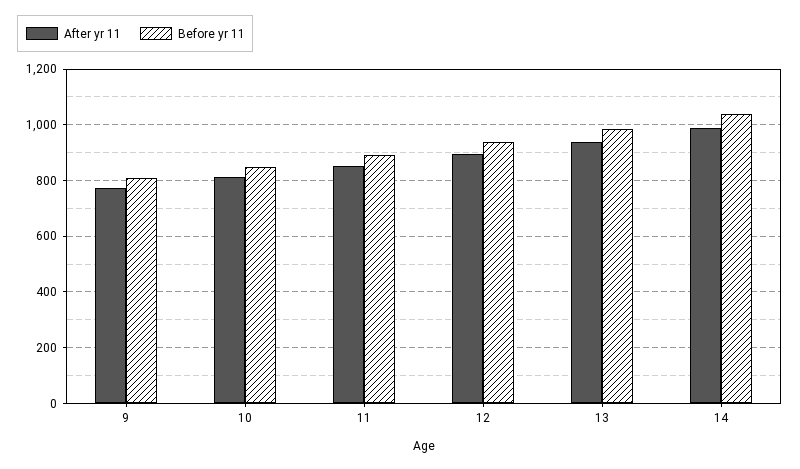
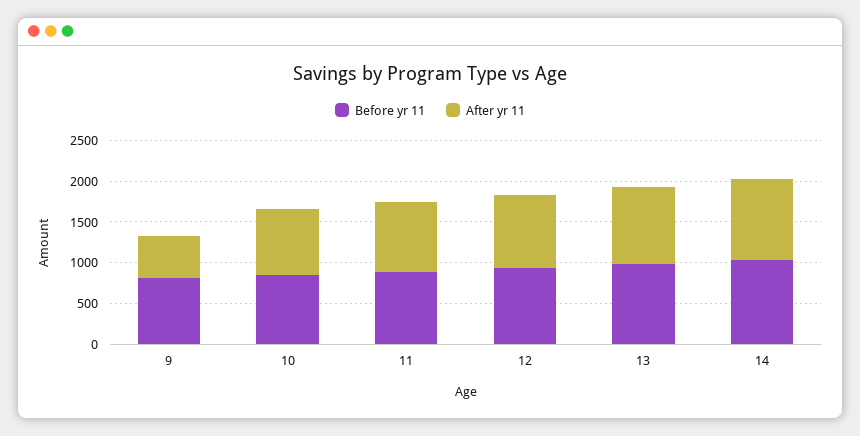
After yr 11, 9: 775 -> 500

